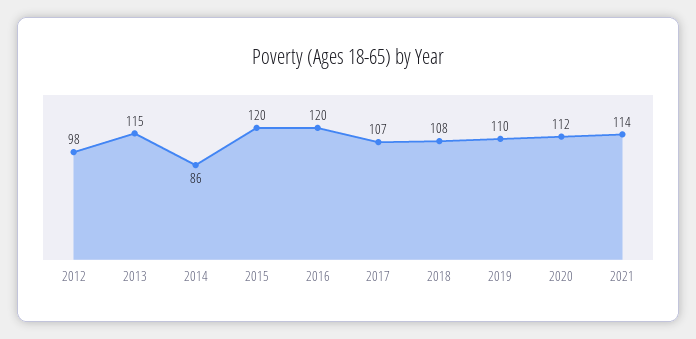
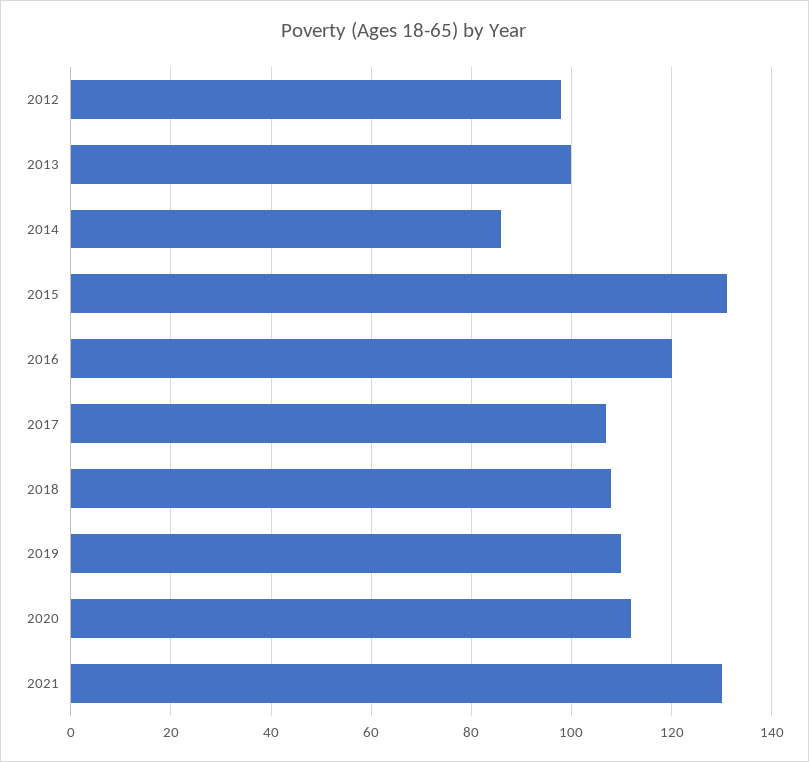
2013: 115 -> 100
2015: 120 -> 130
2021: 114 -> 130

